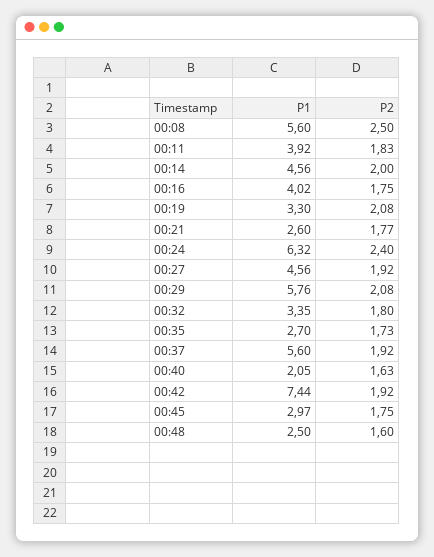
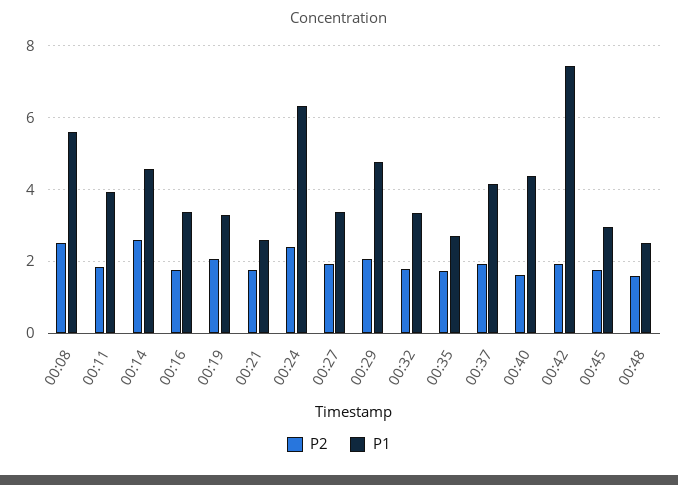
P2, 00:14: 2 -> 2.6
P1, 00:16: 4.02 -> 3.4
P1, 00:27: 4.56 -> 3.4
P1, 00:29: 5.76 -> 4.8
P1, 00:37: 5.6 -> 4.2
P1, 00:40: 2.05 -> 4.4

